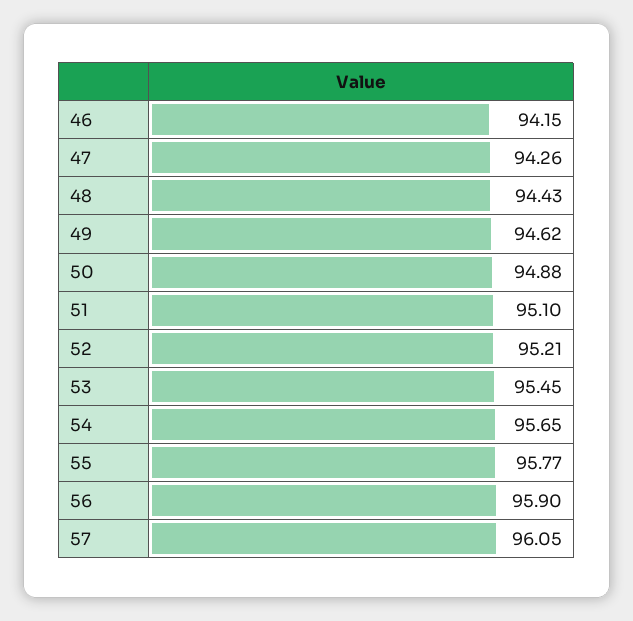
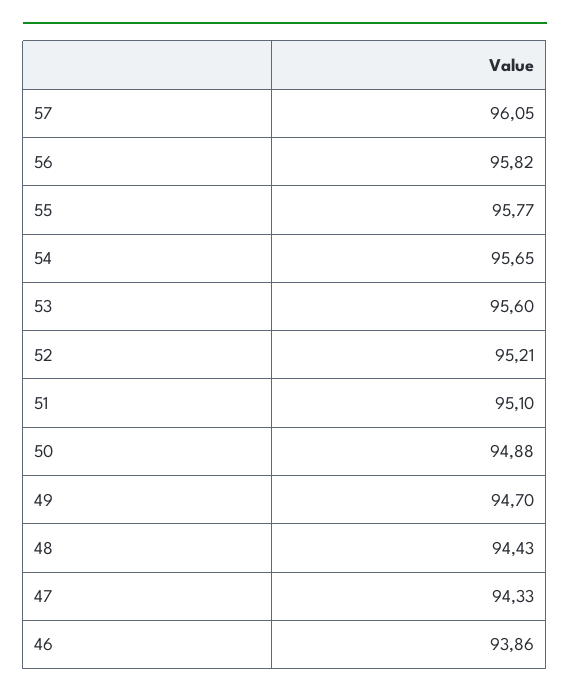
46: 94.15 -> 93.86
47: 94.26 -> 94.33
49: 94.62 -> 94.7
53: 95.45 -> 95.6
56: 95.9 -> 95.82

